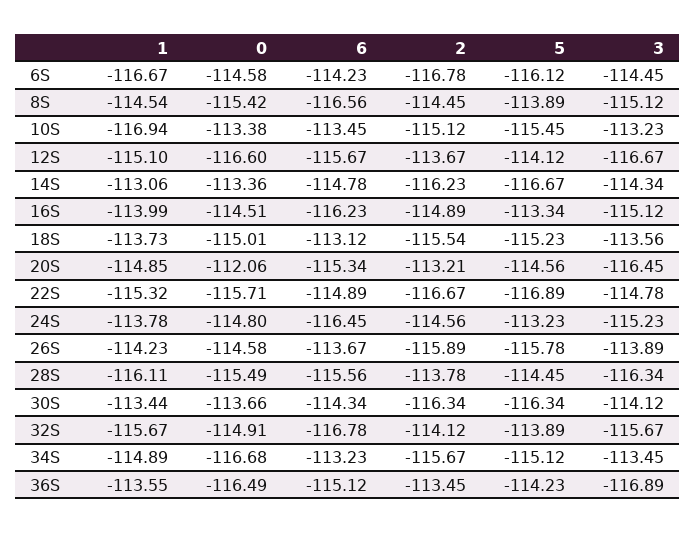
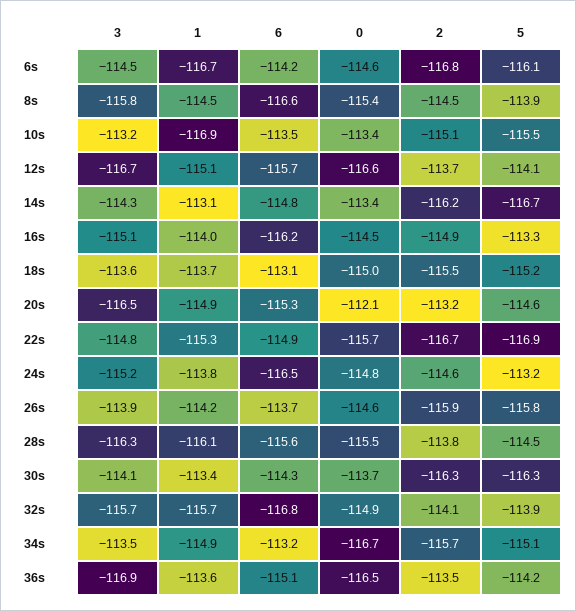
3, 8S: -115.12 -> -115.8

